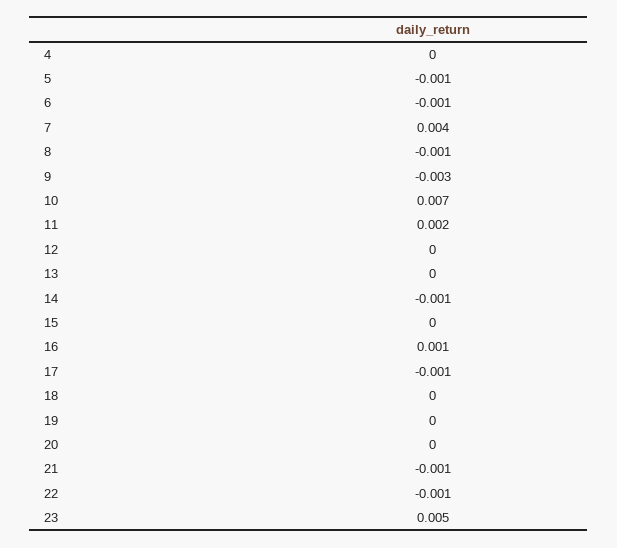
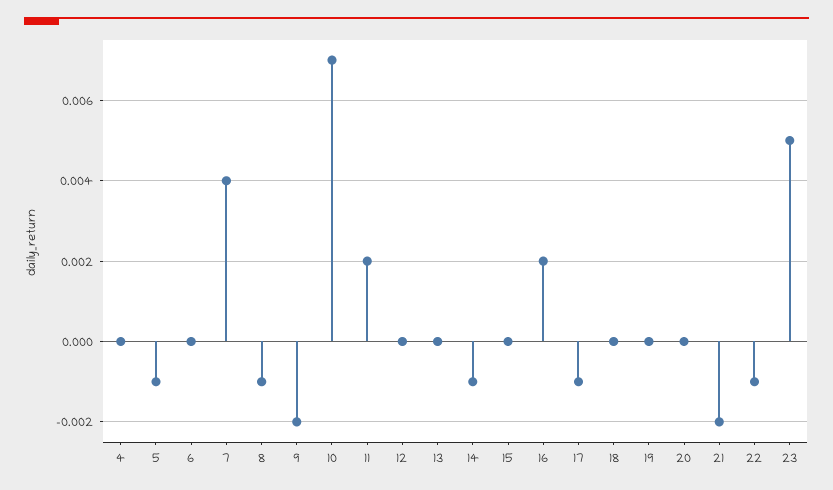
6: -0.001 -> 0
9: -0.003 -> -0.002
16: 0.001 -> 0.002
21: -0.001 -> -0.002

